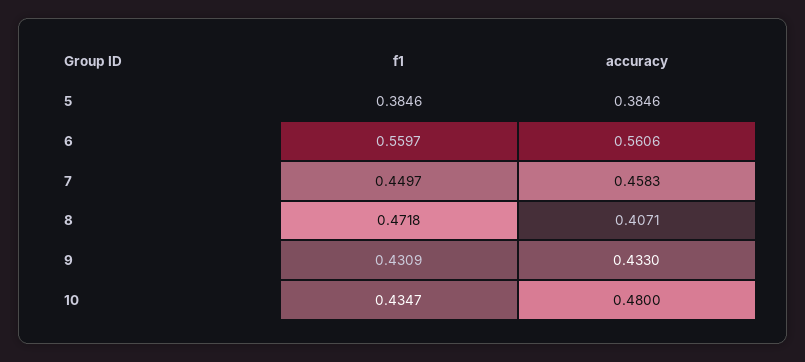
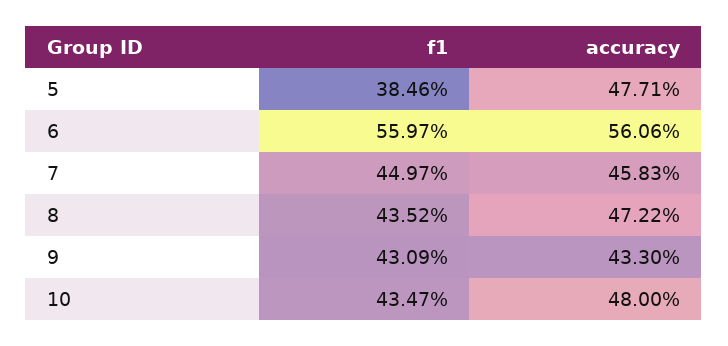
accuracy, 5: 0.3846 -> 0.4771
f1, 8: 0.4718 -> 0.4352
accuracy, 8: 0.4071 -> 0.4722

